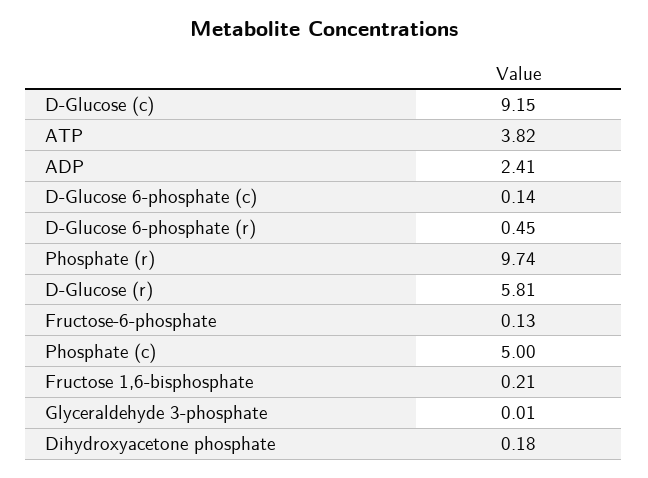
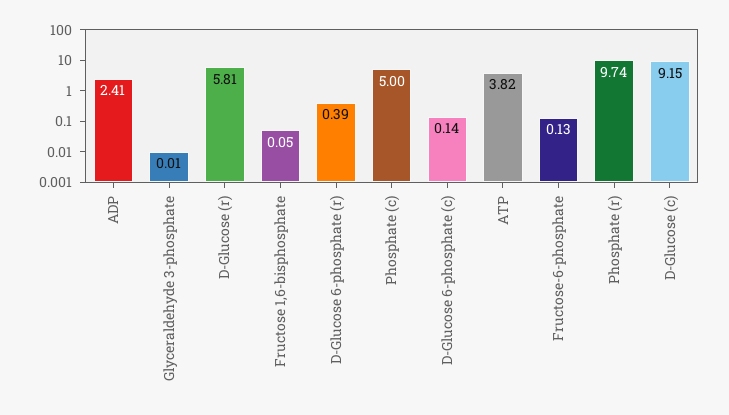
D-Glucose 6-phosphate (r): 0.45 -> 0.39
Fructose 1,6-bisphosphate: 0.21 -> 0.05
Dihydroxyacetone phosphate: 0.18 -> none

